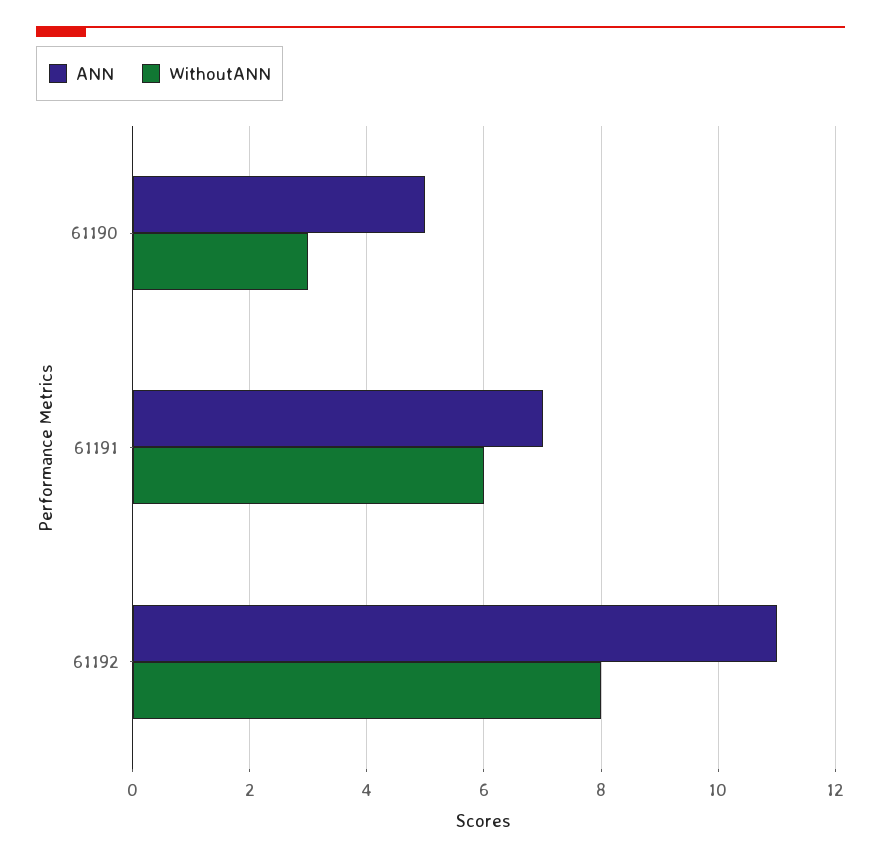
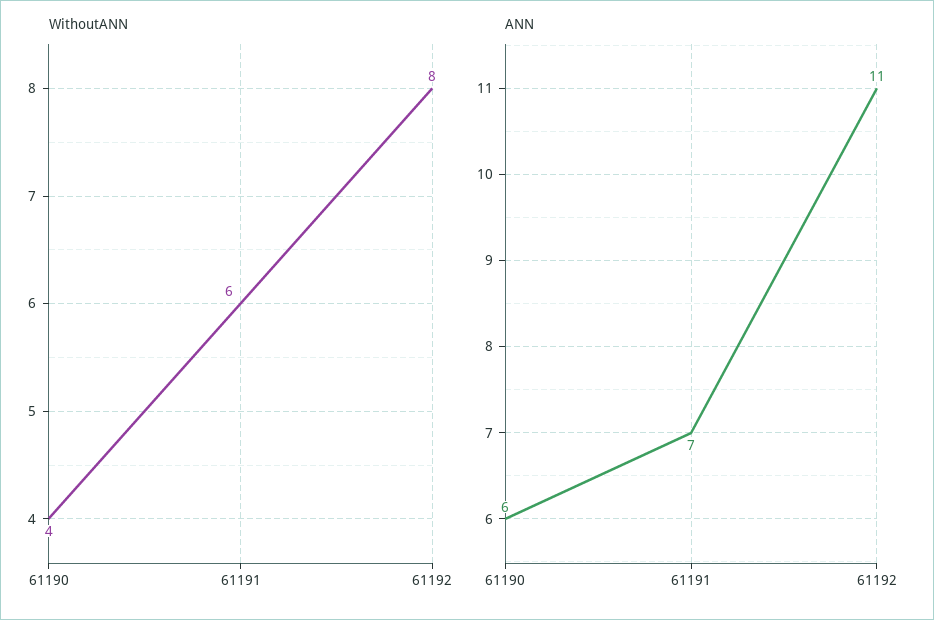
ANN, 61190: 5 -> 6
WithoutANN, 61190: 3 -> 4

